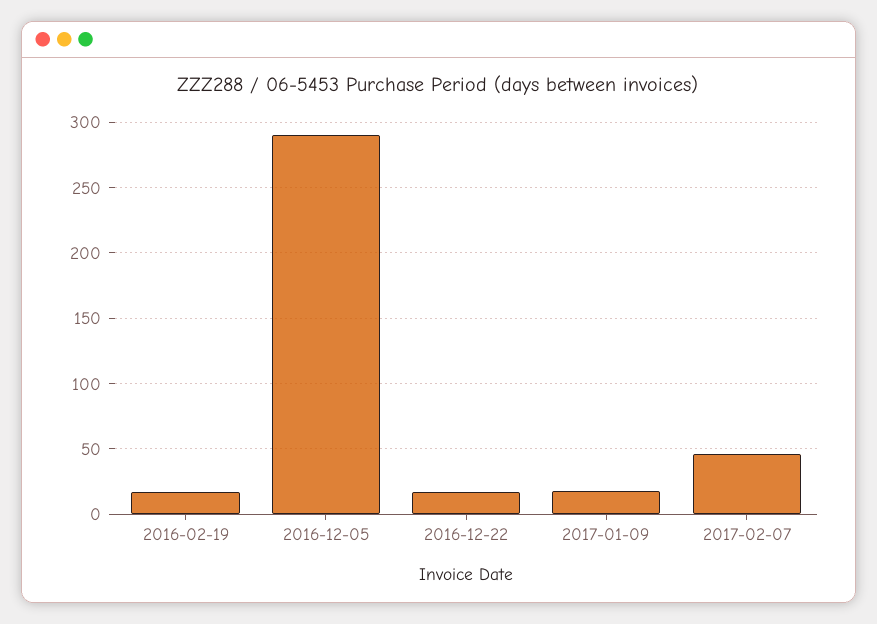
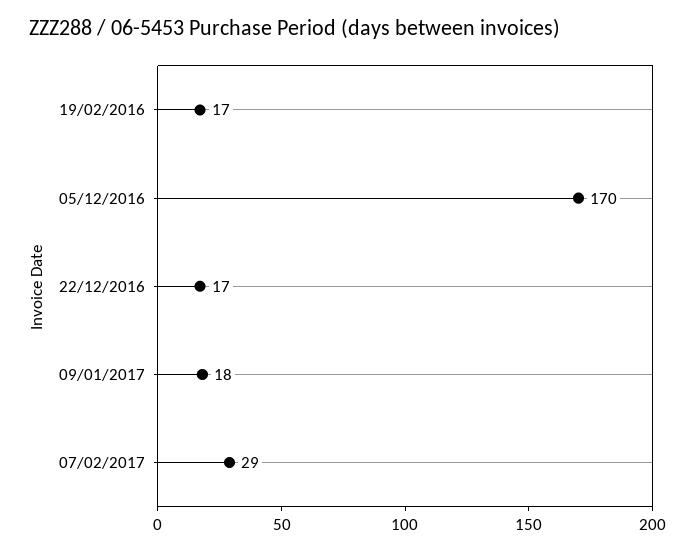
2016-12-05: 290 -> 170
2017-02-07: 45 -> 29

